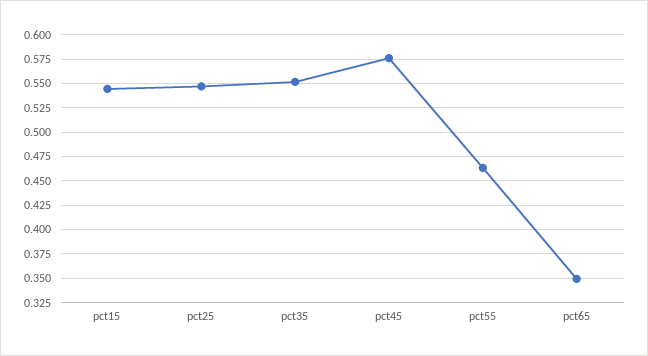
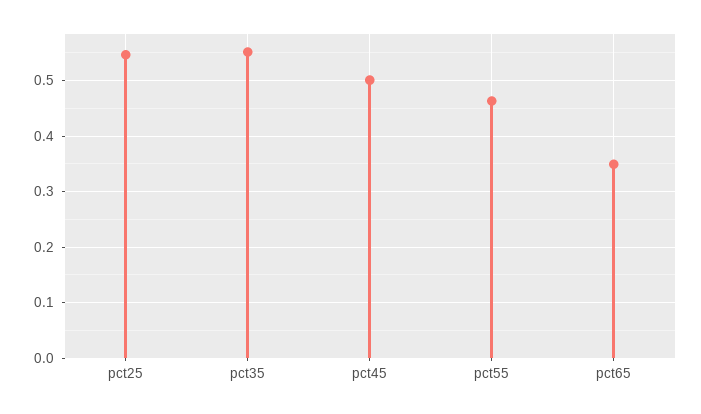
pct15: 0.55 -> none
pct45: 0.575 -> 0.5

